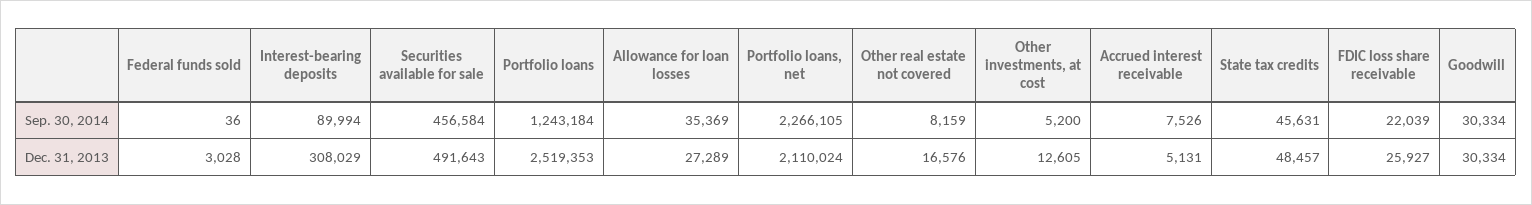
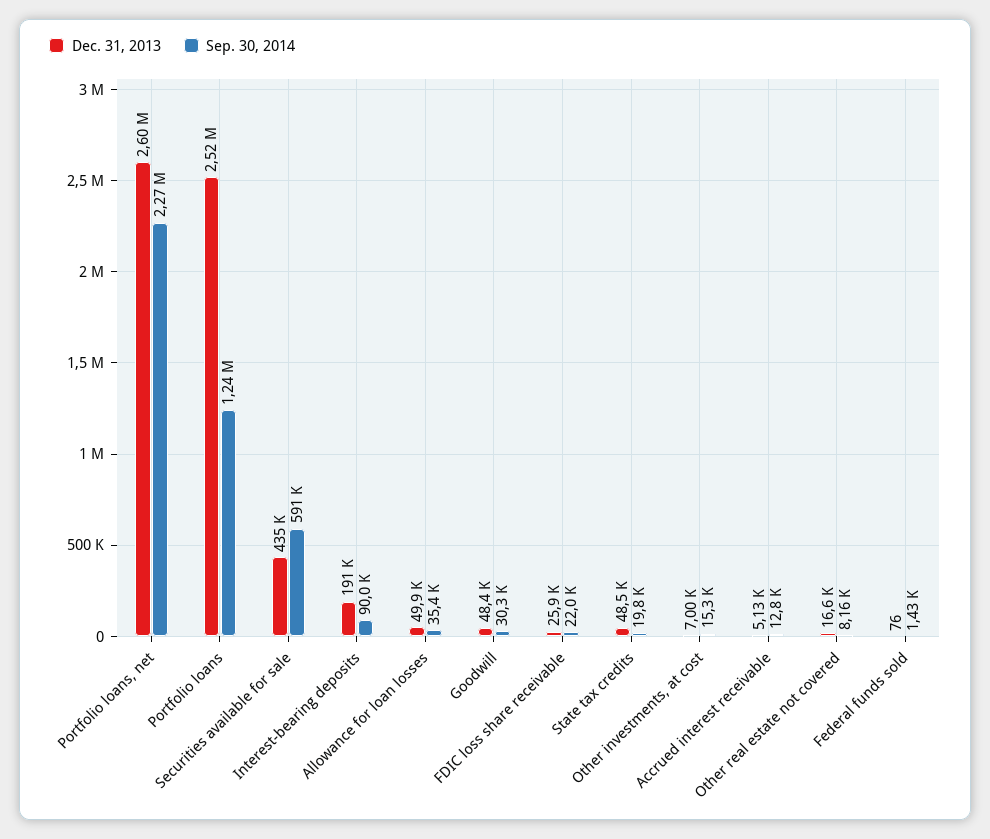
Sep. 30, 2014, Federal funds sold: 36 -> 1430
Sep. 30, 2014, Securities available for sale: 456584 -> 591000
Sep. 30, 2014, Other investments, at cost: 5200 -> 15300
Sep. 30, 2014, Accrued interest receivable: 7526 -> 12800
Sep. 30, 2014, State tax credits: 45631 -> 19800
Dec. 31, 2013, Federal funds sold: 3028 -> 76
Dec. 31, 2013, Interest-bearing deposits: 308029 -> 191000
Dec. 31, 2013, Securities available for sale: 491643 -> 435000
Dec. 31, 2013, Allowance for loan losses: 27289 -> 49900
Dec. 31, 2013, Portfolio loans, net: 2110024 -> 2600000
Dec. 31, 2013, Other investments, at cost: 12605 -> 7000
Dec. 31, 2013, Goodwill: 30334 -> 48400

